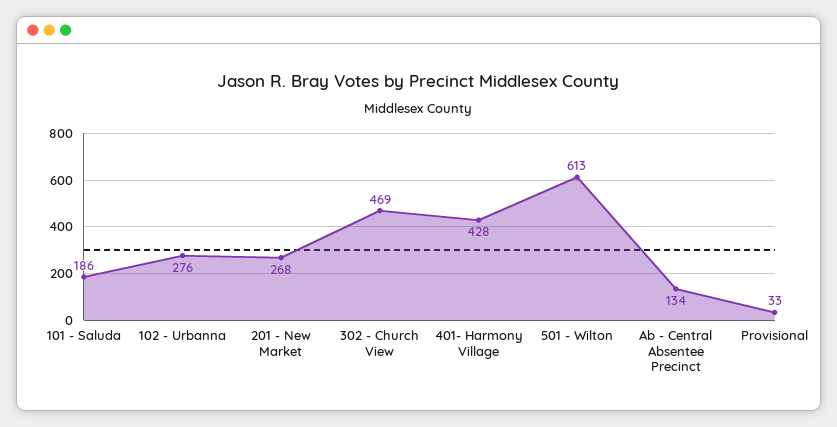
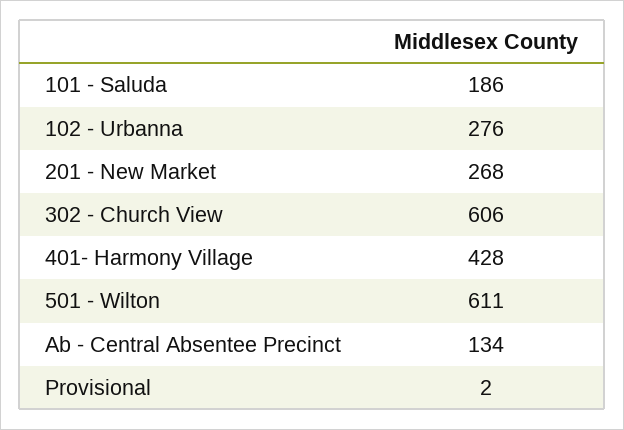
302 - Church View: 469 -> 606
501 - Wilton: 613 -> 611
Provisional: 33 -> 2

